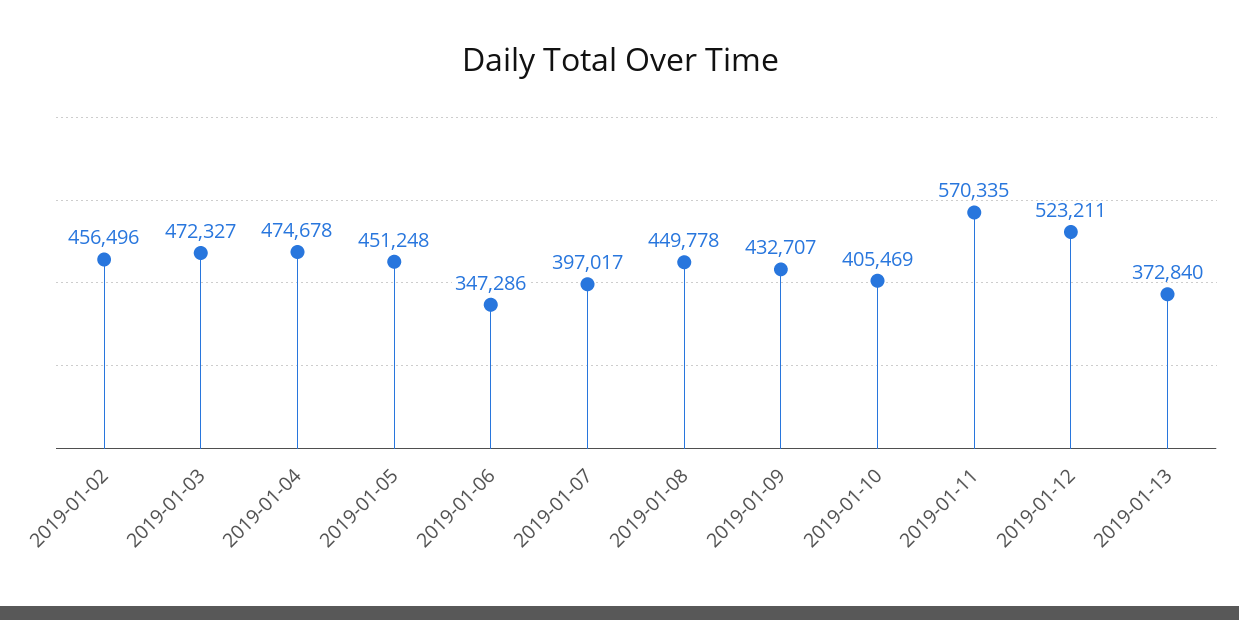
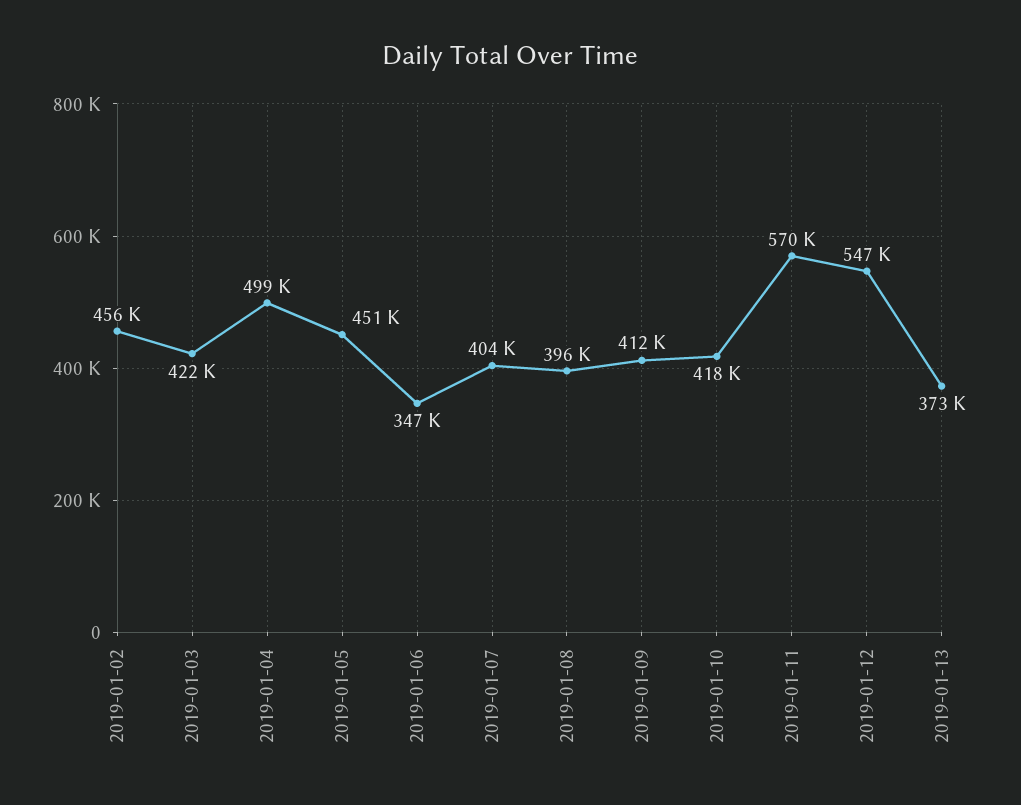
2019-01-03: 472327 -> 422000
2019-01-04: 474678 -> 499000
2019-01-07: 397017 -> 404000
2019-01-08: 449778 -> 396000
2019-01-09: 432707 -> 412000
2019-01-10: 405469 -> 418000
2019-01-12: 523211 -> 547000

